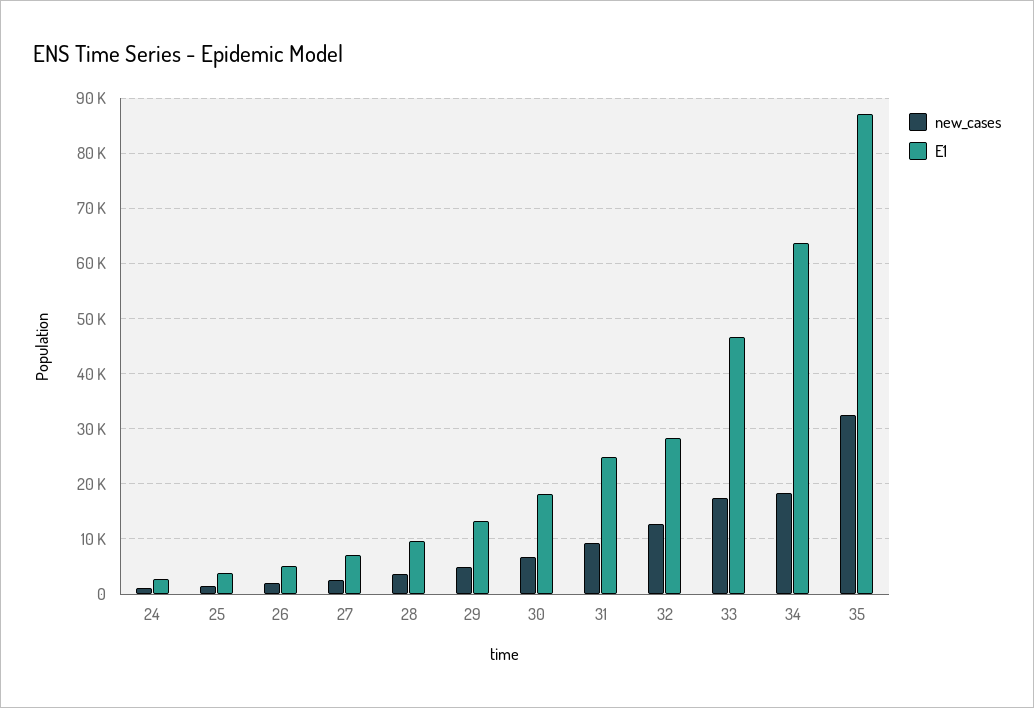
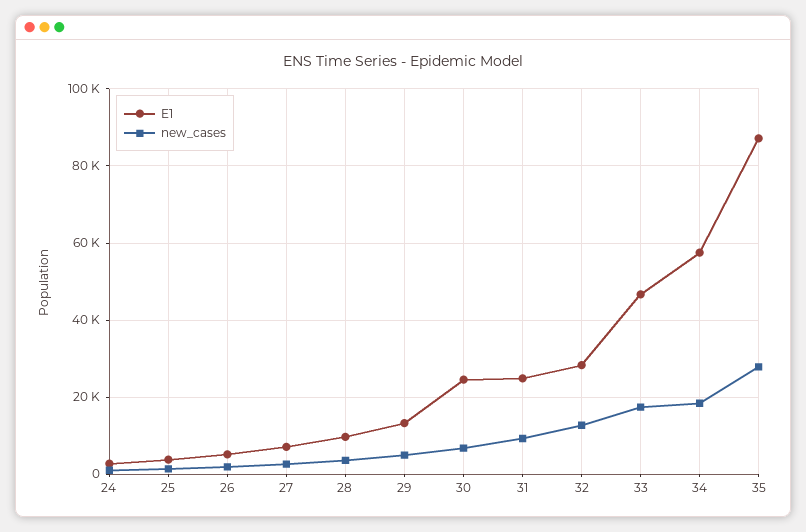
E1, 30: 18000 -> 24000
E1, 34: 64000 -> 58000
new_cases, 35: 32000 -> 28000

